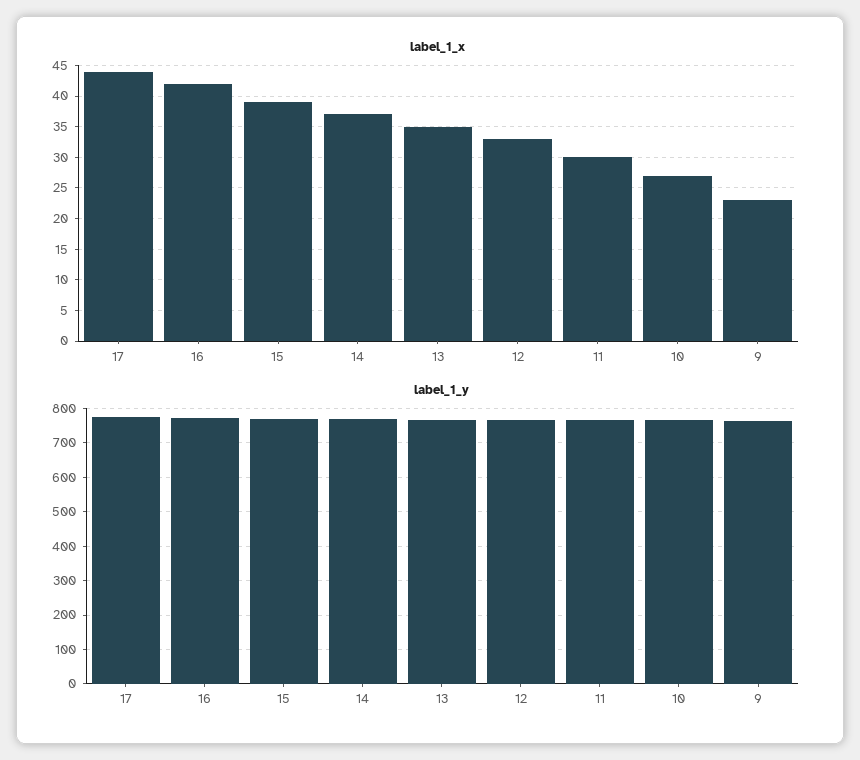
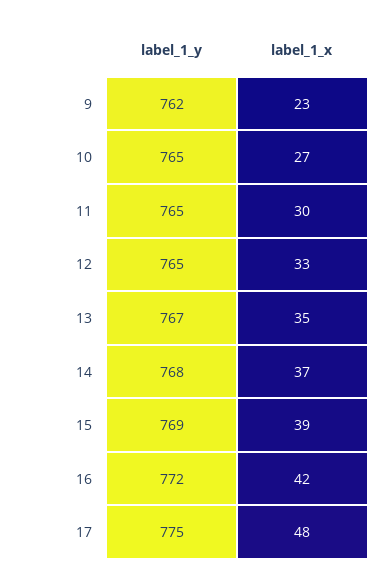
label_1_x, 17: 44 -> 48

